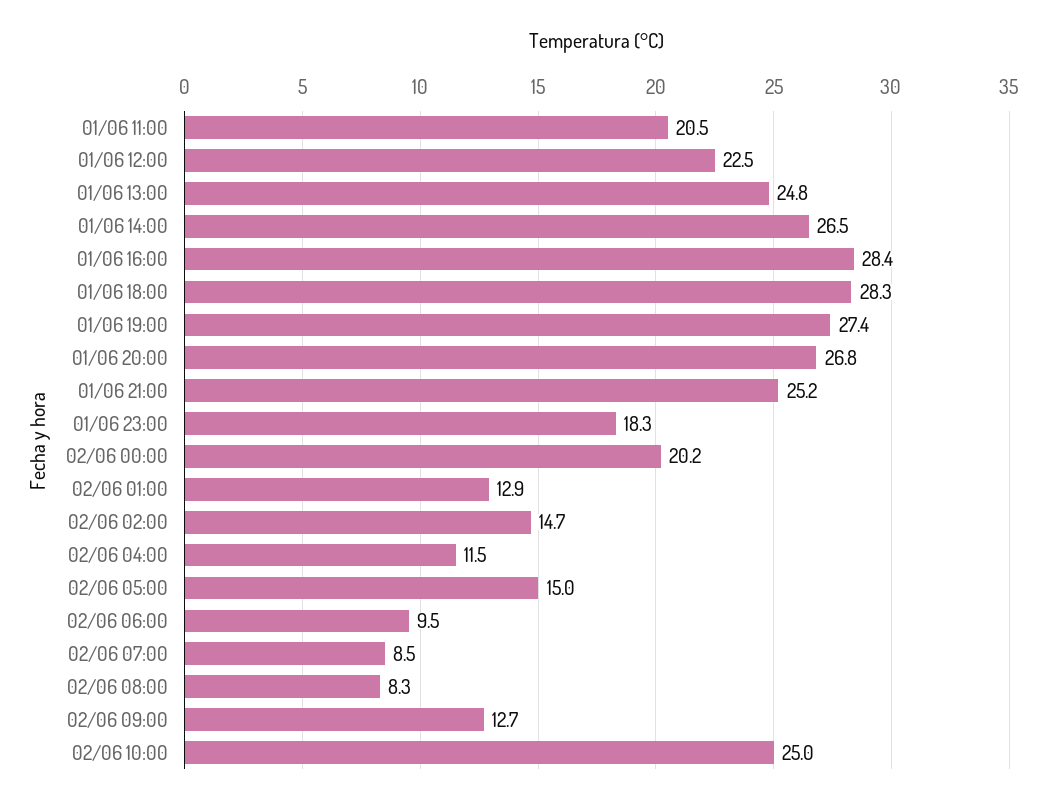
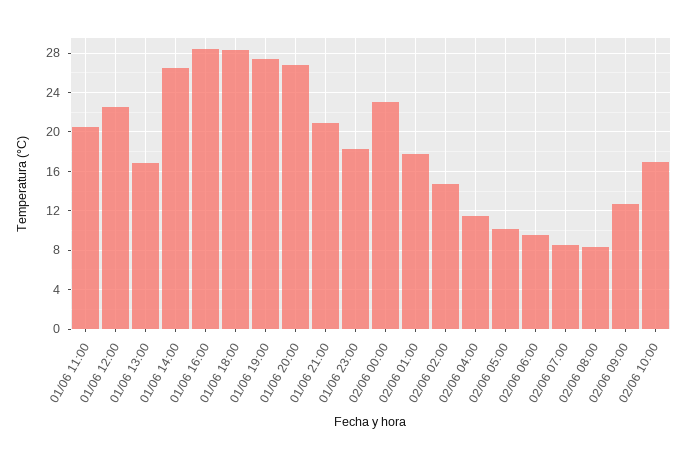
01/06 13:00: 24.8 -> 17
01/06 21:00: 25.2 -> 21
02/06 00:00: 20.2 -> 23
02/06 01:00: 12.9 -> 18
02/06 05:00: 15 -> 10
02/06 10:00: 25 -> 17

